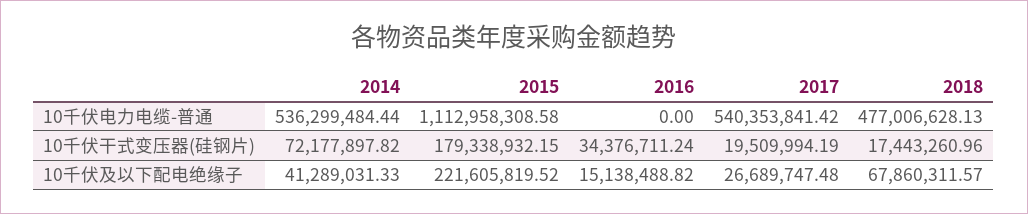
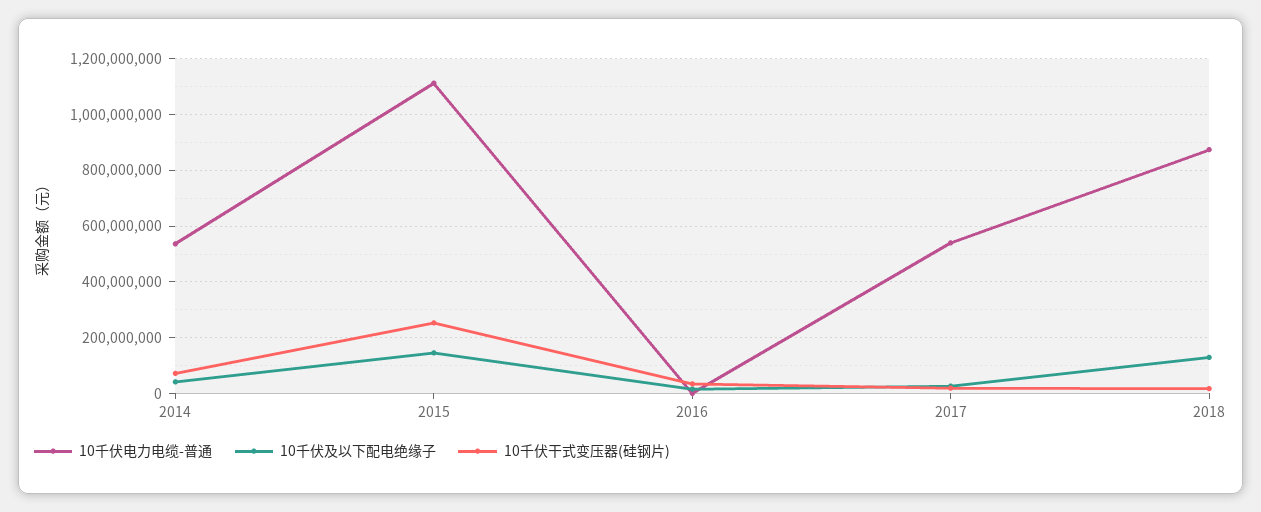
10千伏电力电缆-普通, 2018: 477006628.13 -> 875000000
10千伏干式变压器(硅钢片), 2015: 179338932.15 -> 250000000
10千伏及以下配电绝缘子, 2015: 221605819.52 -> 150000000
10千伏及以下配电绝缘子, 2018: 67860311.57 -> 125000000

